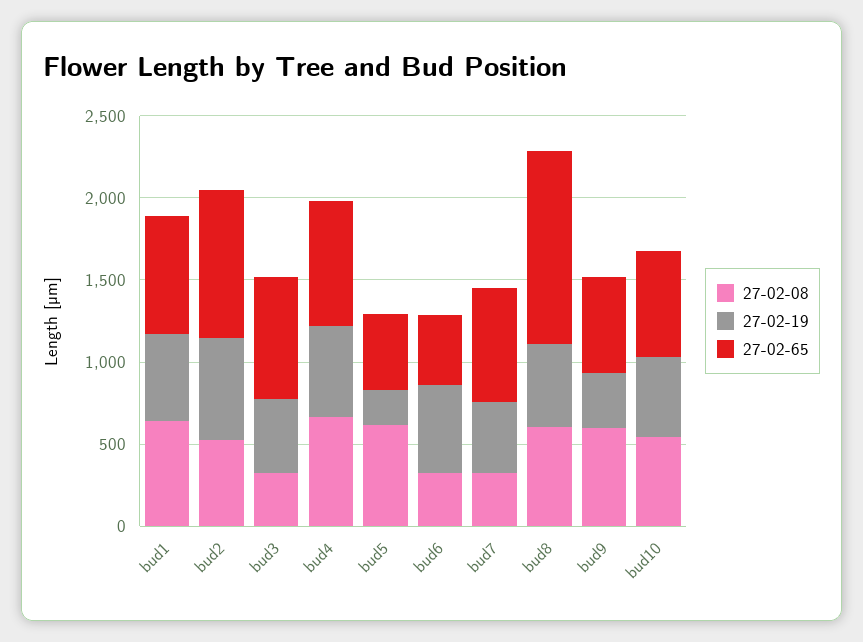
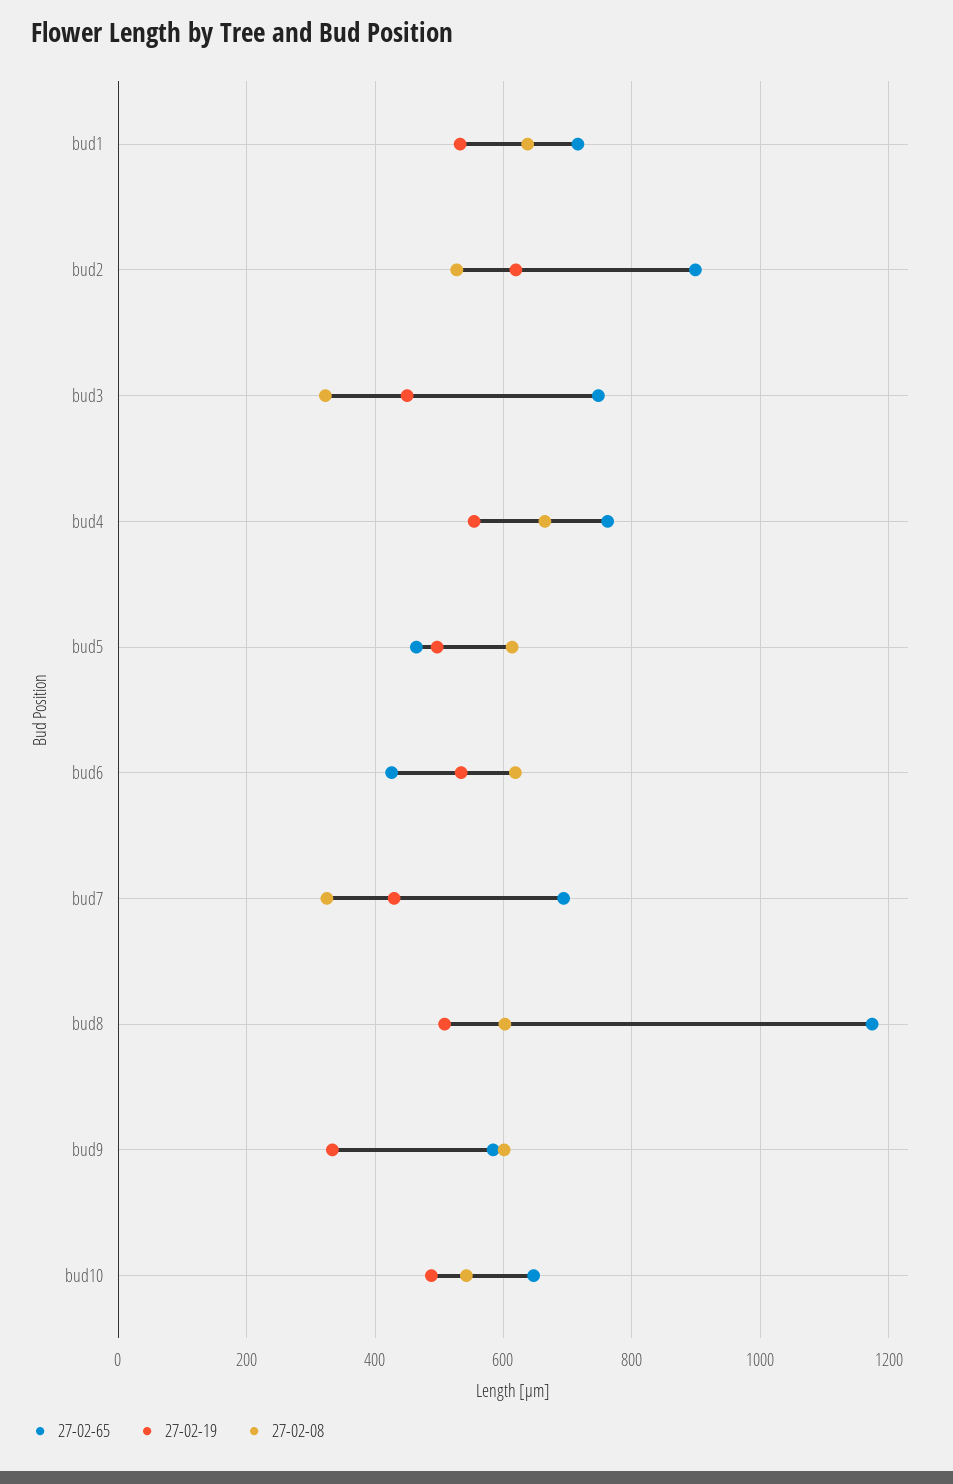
27-02-19, bud5: 200 -> 500
27-02-08, bud6: 300 -> 620

